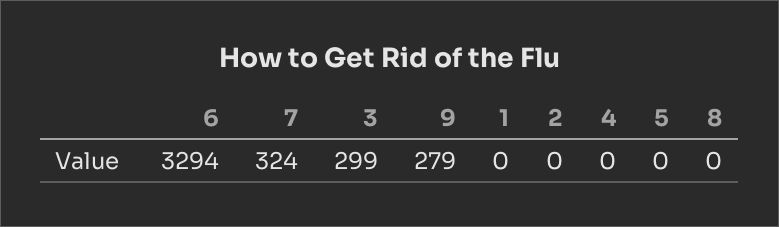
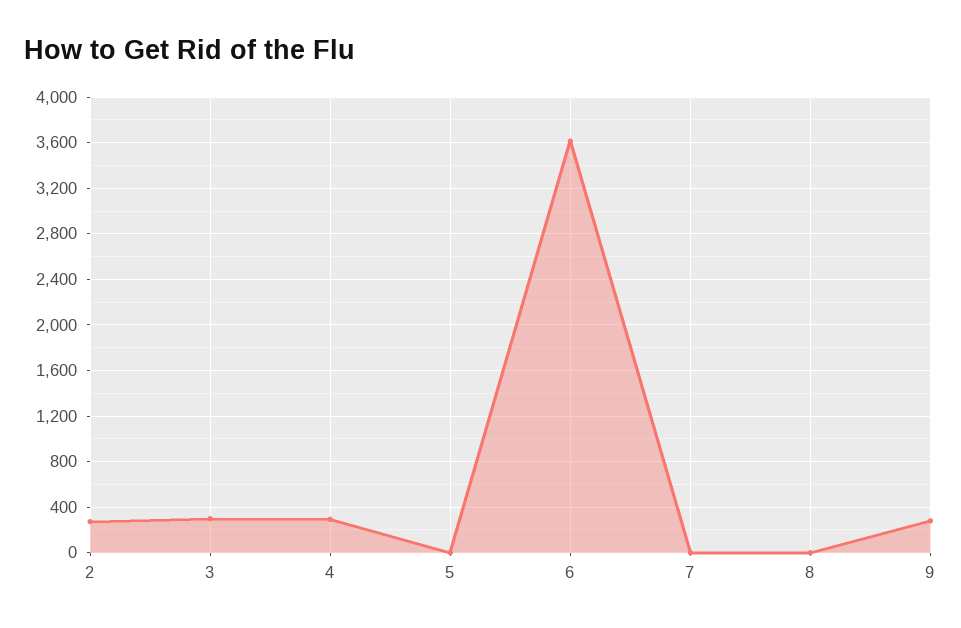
6: 3294 -> 3600
7: 324 -> 0
1: 0 -> none
2: 0 -> 300
4: 0 -> 300

